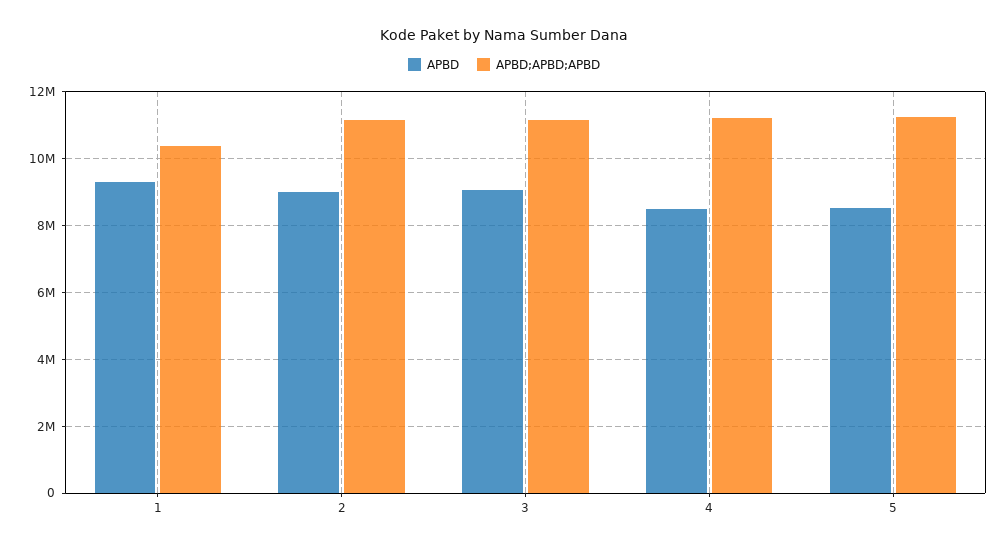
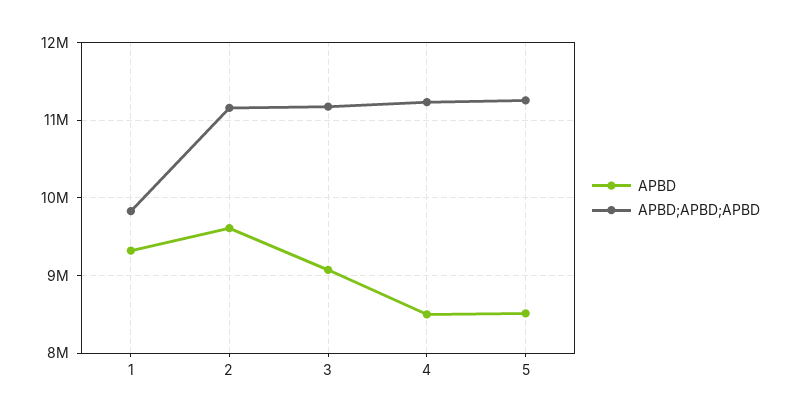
APBD;APBD;APBD, 1: 10400000 -> 9800000
APBD, 2: 9000000 -> 9600000

